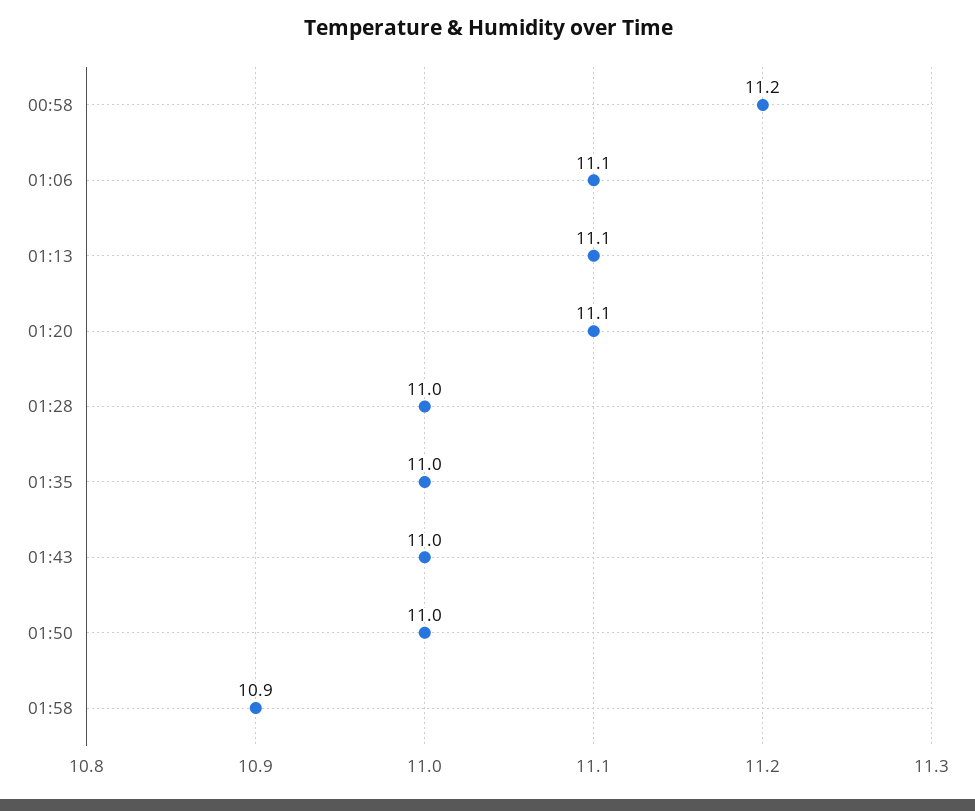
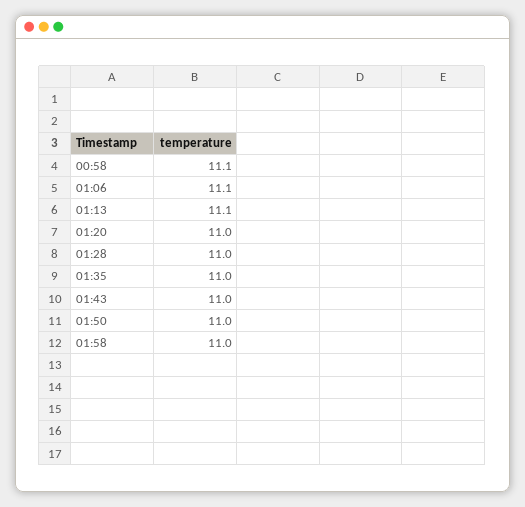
00:58: 11.2 -> 11.1
01:20: 11.1 -> 11
01:58: 10.9 -> 11

